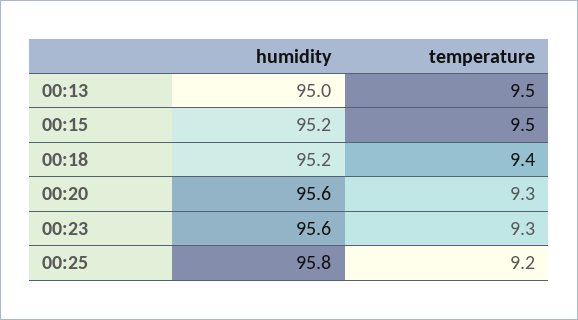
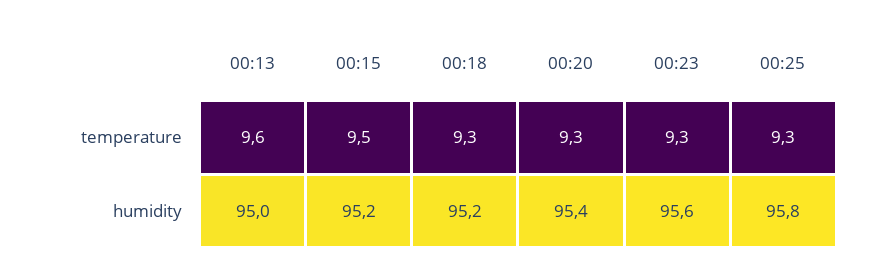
temperature, 00:13: 9.5 -> 9.6
temperature, 00:18: 9.4 -> 9.3
humidity, 00:20: 95.6 -> 95.4
temperature, 00:25: 9.2 -> 9.3

